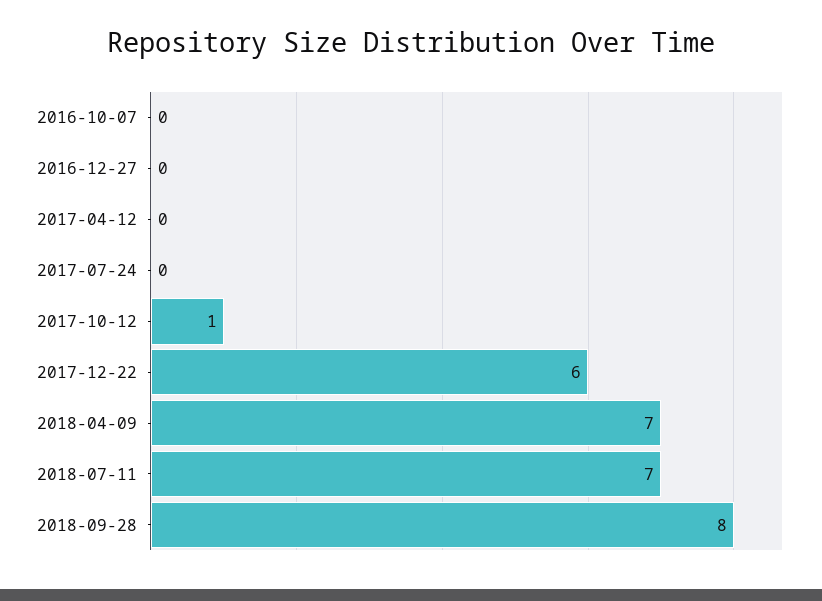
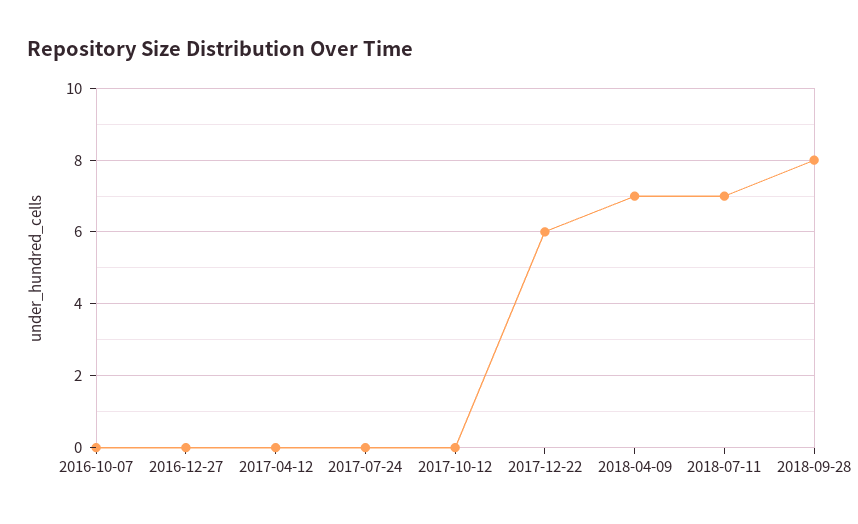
2017-10-12: 1 -> 0

